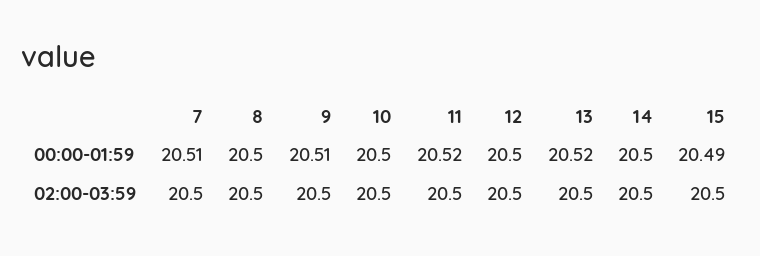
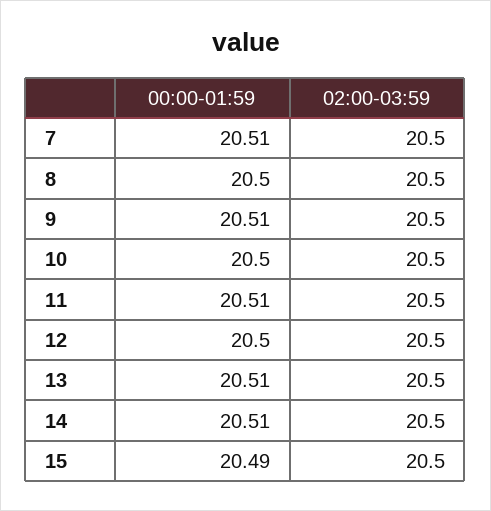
11, 00:00-01:59: 20.52 -> 20.51
13, 00:00-01:59: 20.52 -> 20.51
14, 00:00-01:59: 20.5 -> 20.51

